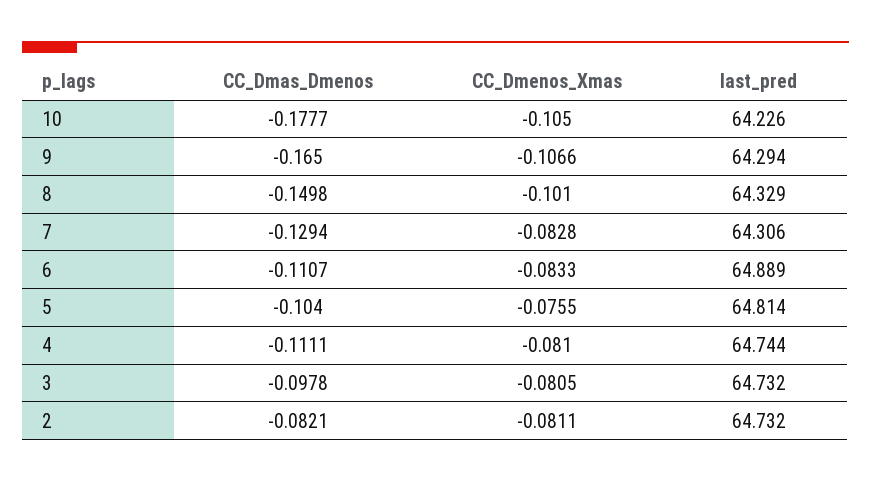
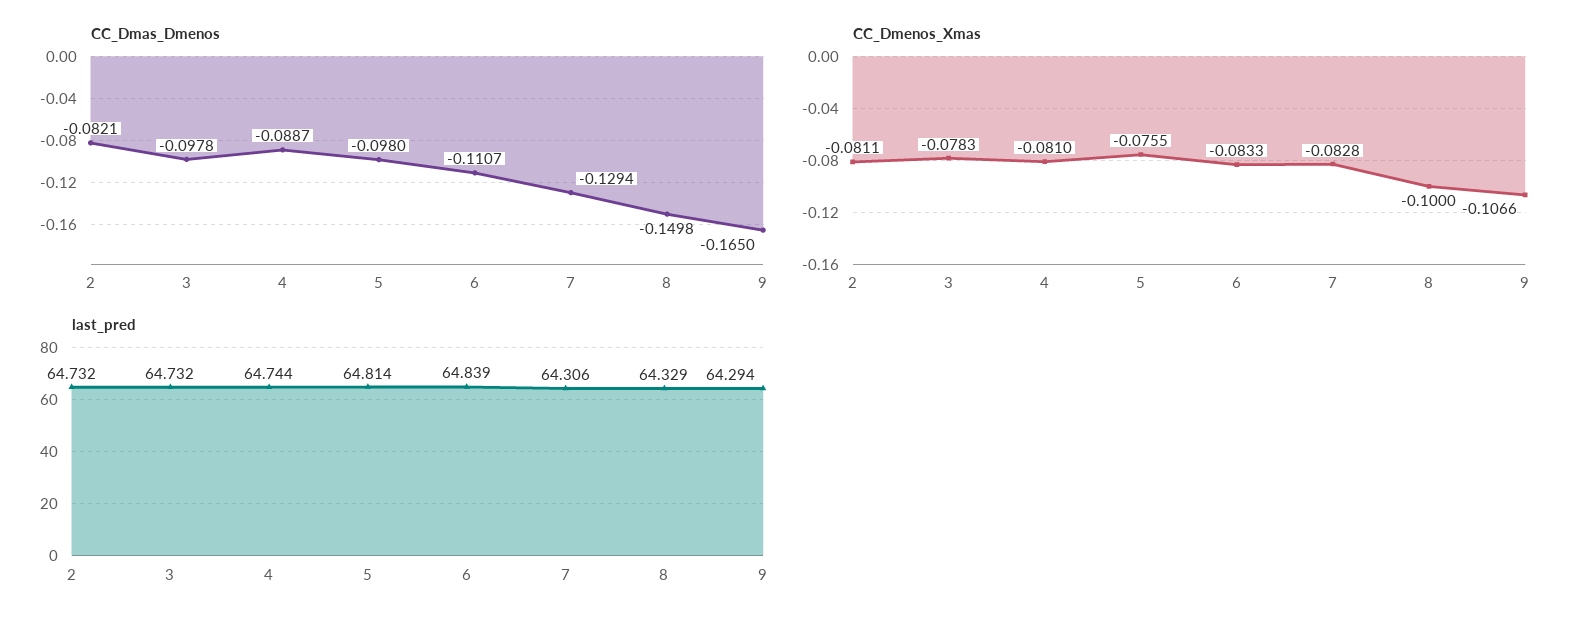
CC_Dmas_Dmenos, 10: -0.1777 -> none
CC_Dmenos_Xmas, 10: -0.105 -> none
last_pred, 10: 64.226 -> none
CC_Dmenos_Xmas, 8: -0.101 -> -0.1
last_pred, 6: 64.889 -> 64.839
CC_Dmas_Dmenos, 5: -0.104 -> -0.098
CC_Dmas_Dmenos, 4: -0.1111 -> -0.0887
CC_Dmenos_Xmas, 3: -0.0805 -> -0.0783

